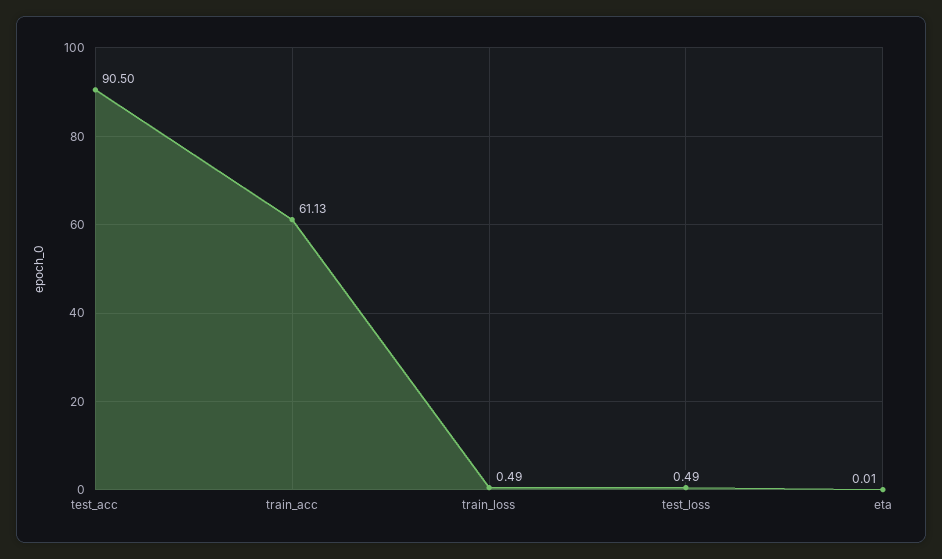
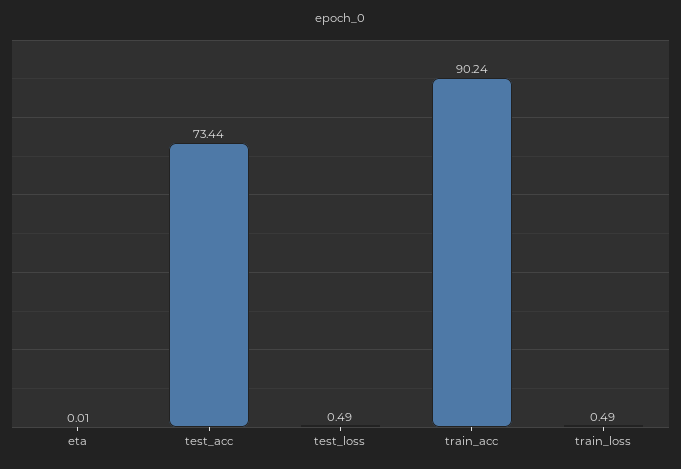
test_acc: 90.5 -> 73.44
train_acc: 61.13 -> 90.24

